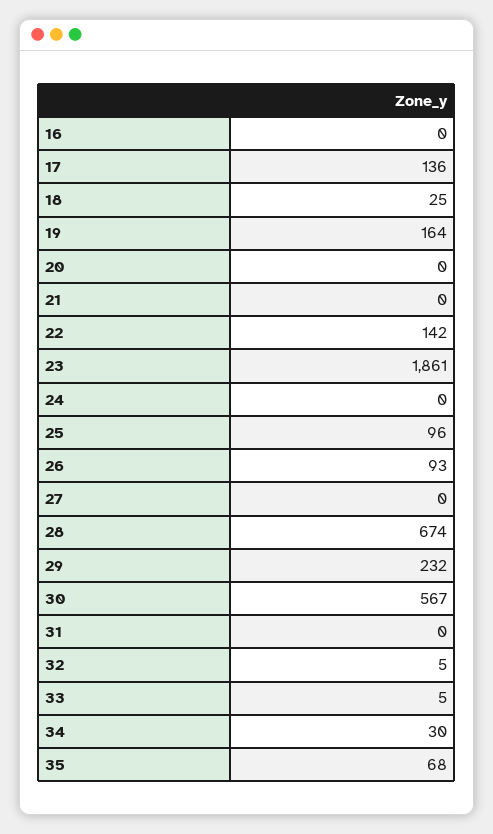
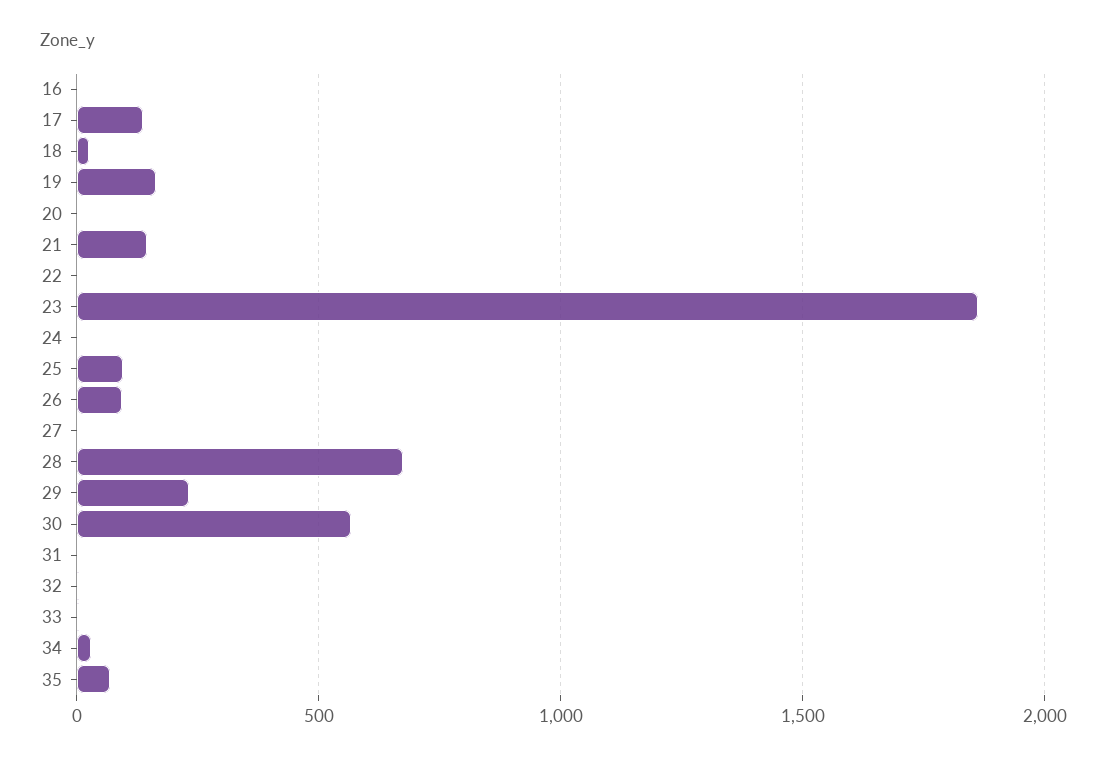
21: 0 -> 150
22: 142 -> 0

